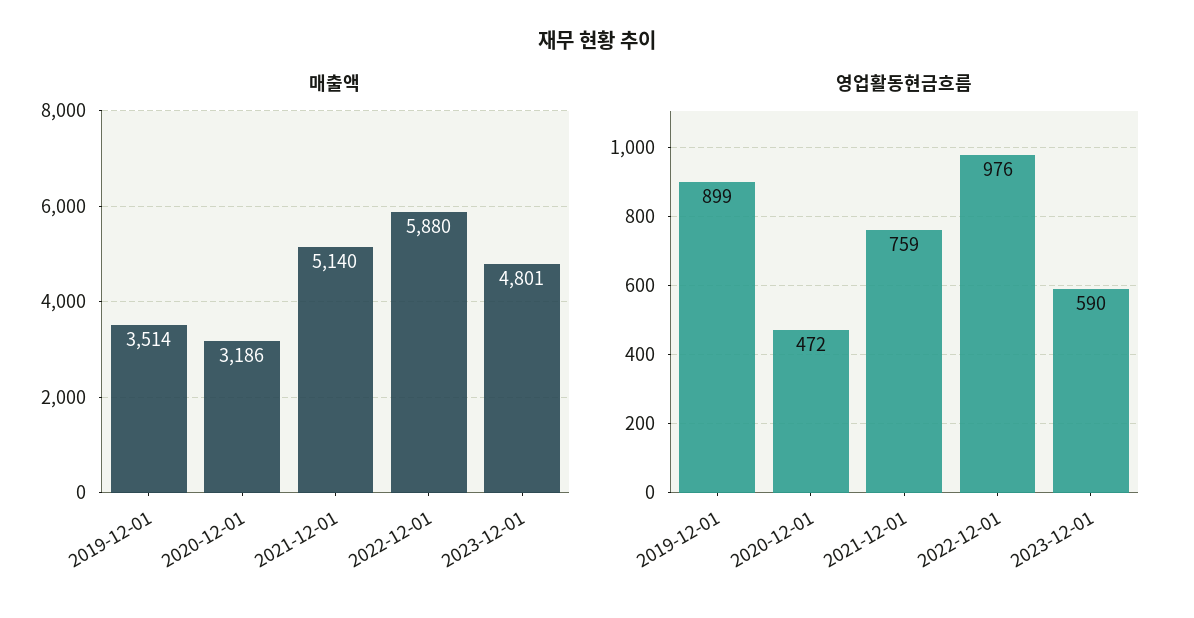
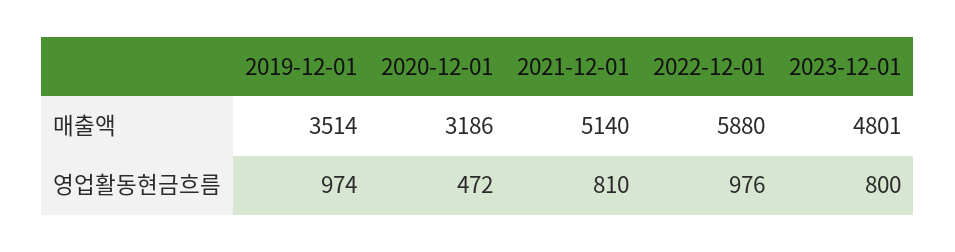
영업활동현금흐름, 2019-12-01: 899 -> 974
영업활동현금흐름, 2021-12-01: 759 -> 810
영업활동현금흐름, 2023-12-01: 590 -> 800

